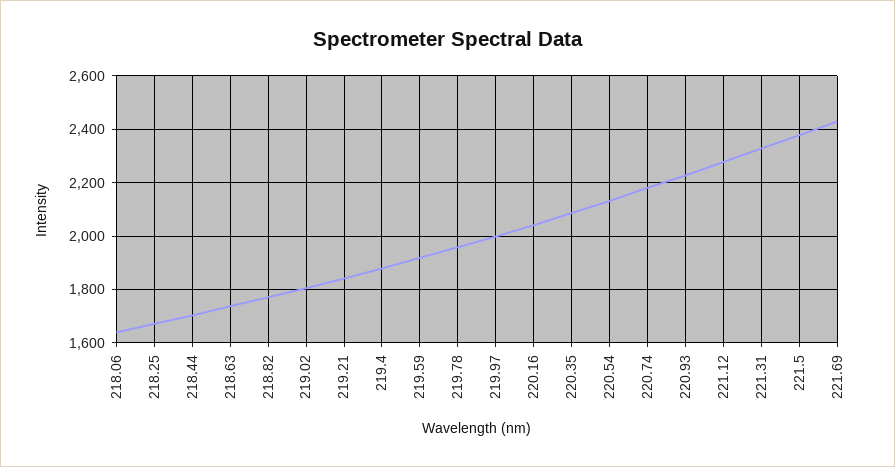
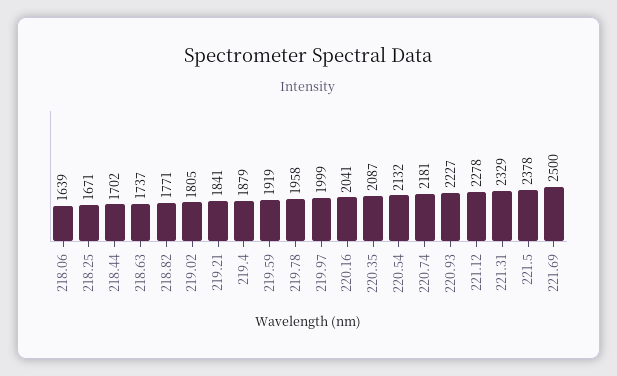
221.69: 2425 -> 2500

